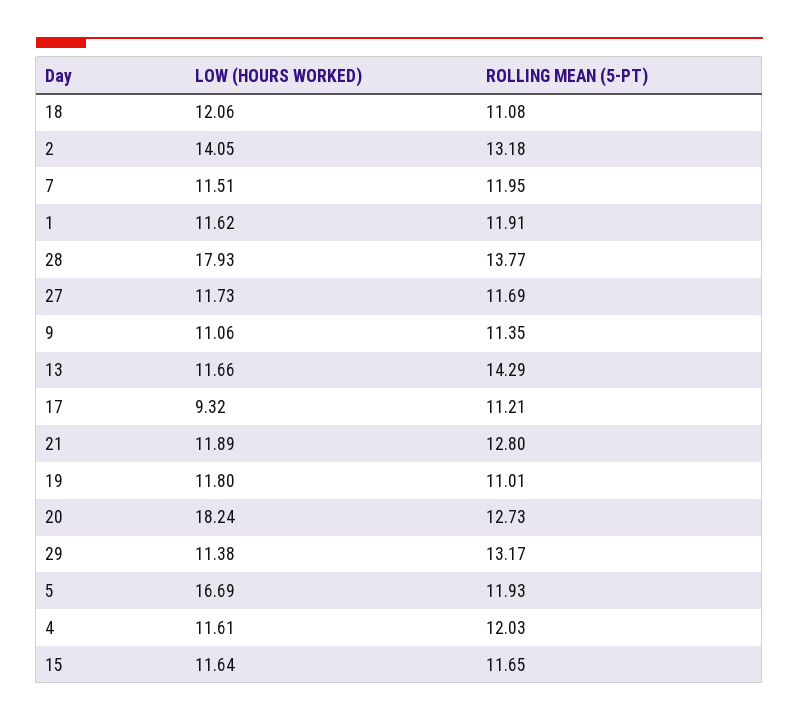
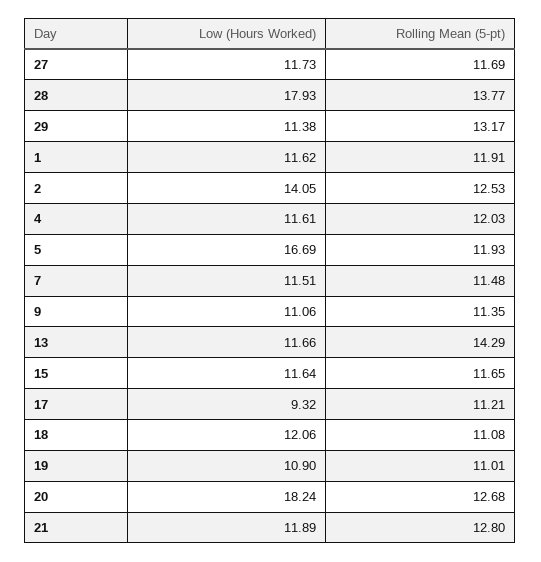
ROLLING MEAN (5-PT), 2: 13.18 -> 12.53
ROLLING MEAN (5-PT), 7: 11.95 -> 11.48
LOW (HOURS WORKED), 19: 11.8 -> 10.9
ROLLING MEAN (5-PT), 20: 12.73 -> 12.68

